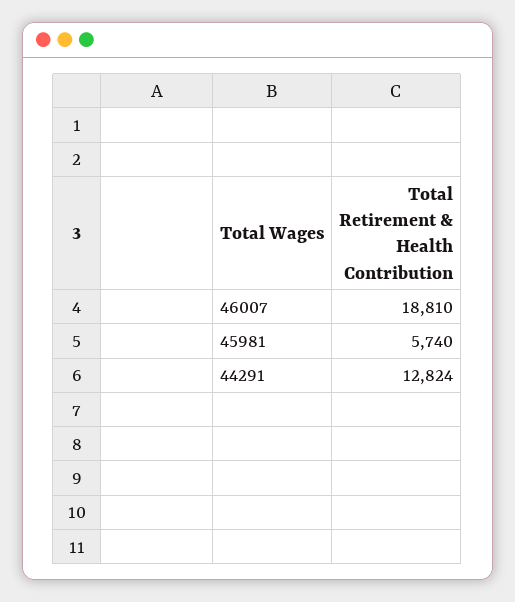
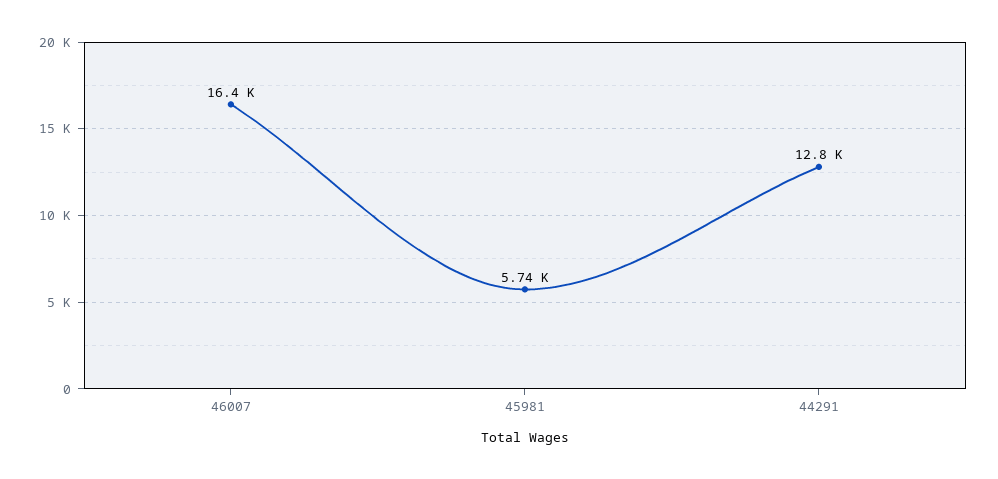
46007: 18810 -> 16400

